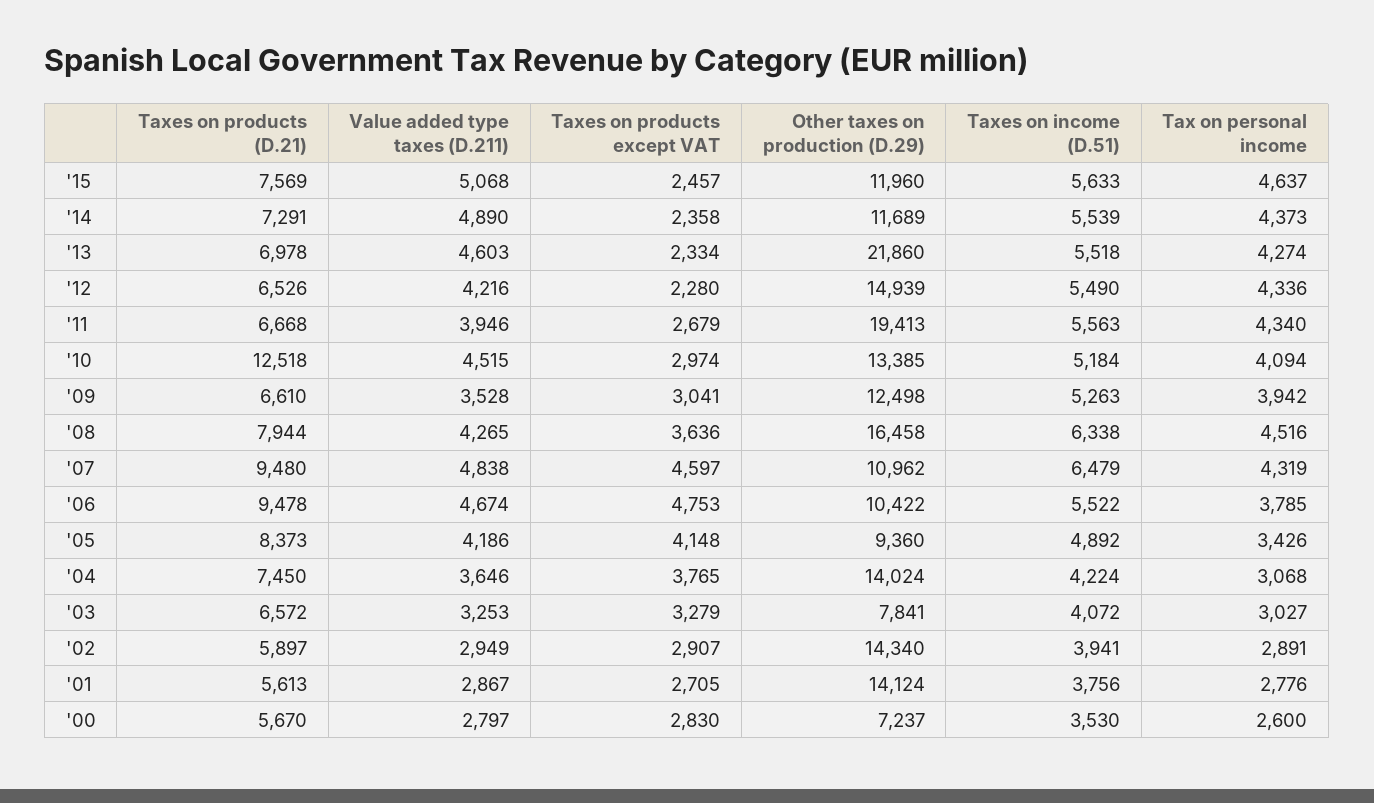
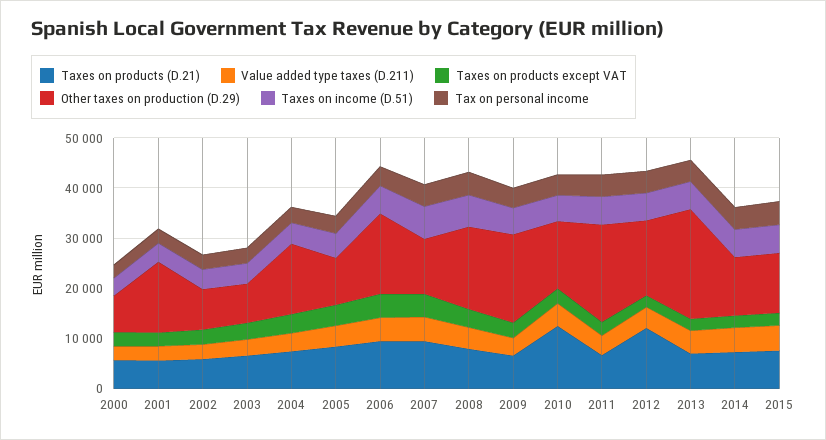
Taxes on products (D.21), '12: 6526 -> 12000
Other taxes on production (D.29), '09: 12498 -> 18000
Other taxes on production (D.29), '06: 10422 -> 16000
Other taxes on production (D.29), '02: 14340 -> 8000

